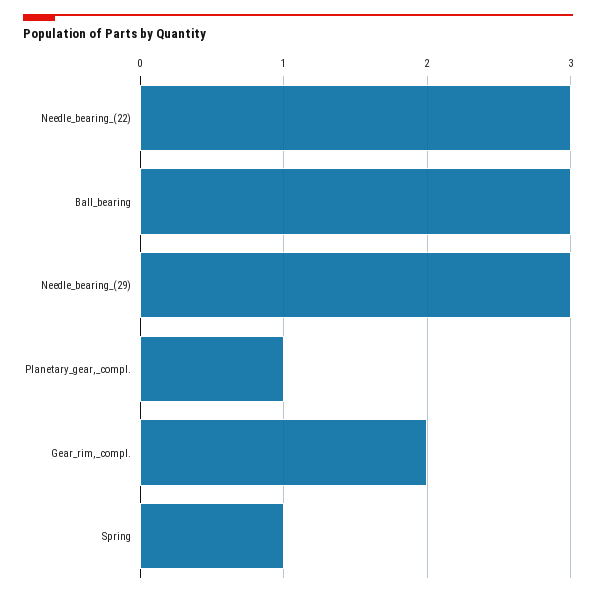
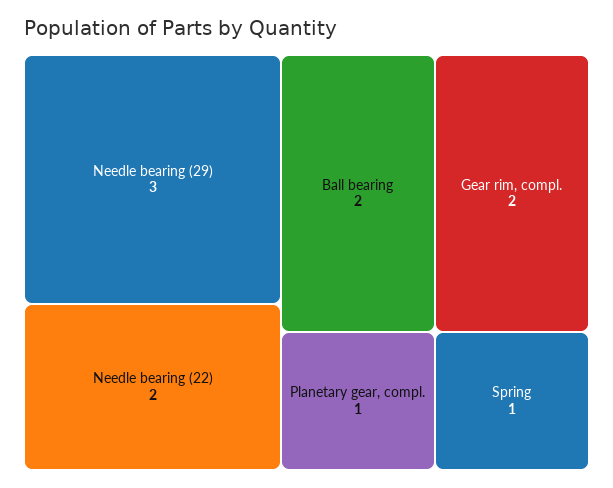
Needle_bearing_(22): 3 -> 2
Ball_bearing: 3 -> 2

